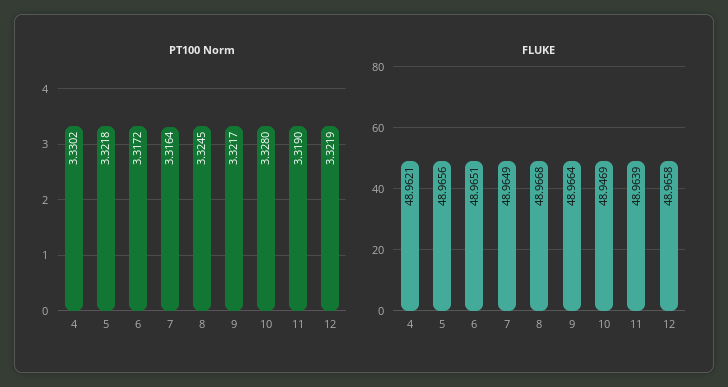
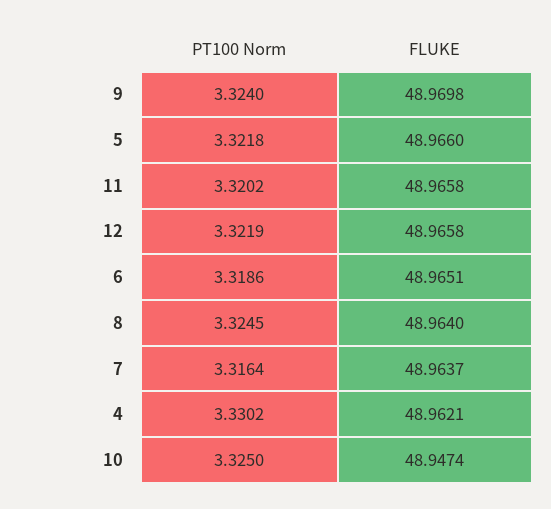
PT100 Norm, 6: 3.3172 -> 3.3186
PT100 Norm, 9: 3.3217 -> 3.324
PT100 Norm, 10: 3.328 -> 3.325
PT100 Norm, 11: 3.319 -> 3.3202
FLUKE, 5: 48.9656 -> 48.966
FLUKE, 7: 48.9649 -> 48.9637
FLUKE, 8: 48.9668 -> 48.964
FLUKE, 9: 48.9664 -> 48.9698
FLUKE, 10: 48.9469 -> 48.9474
FLUKE, 11: 48.9639 -> 48.9658

